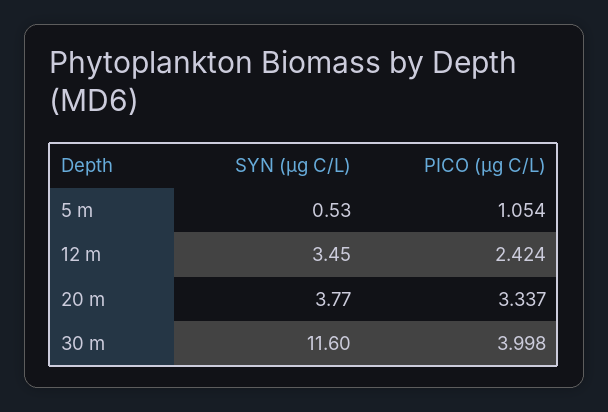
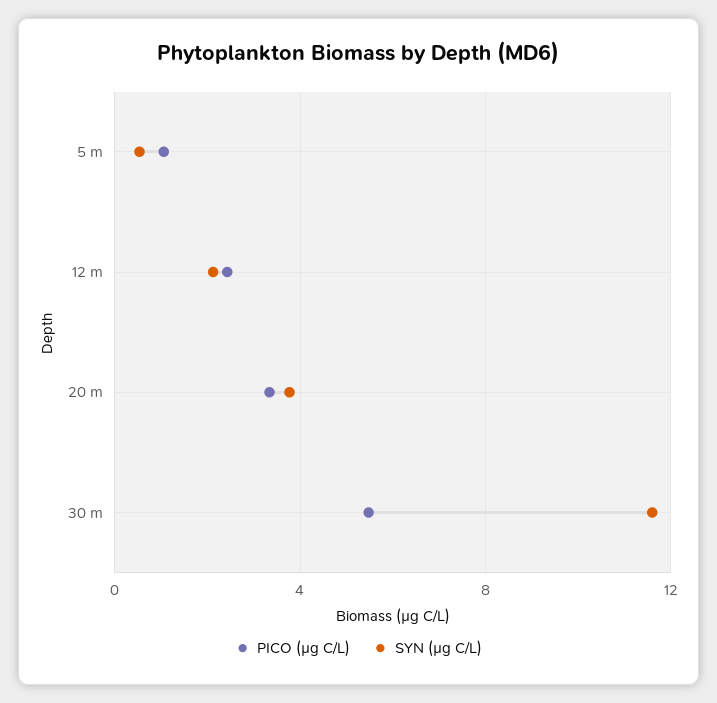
SYN (µg C/L), 12 m: 3.45 -> 2
PICO (µg C/L), 30 m: 3.998 -> 5.5

